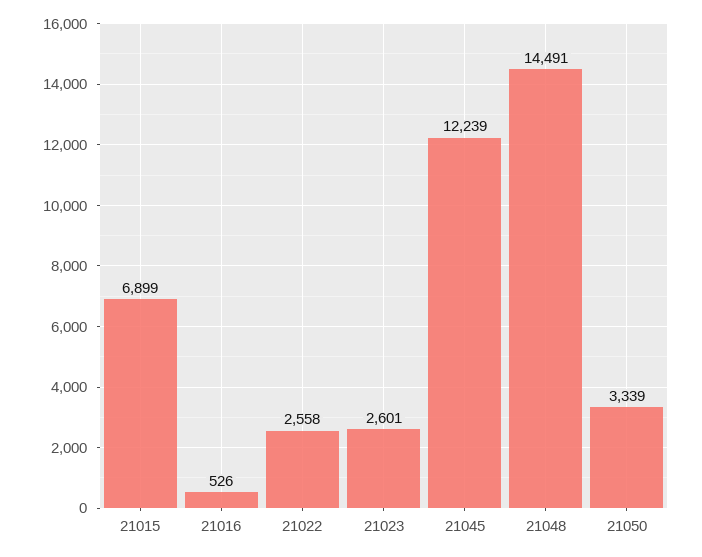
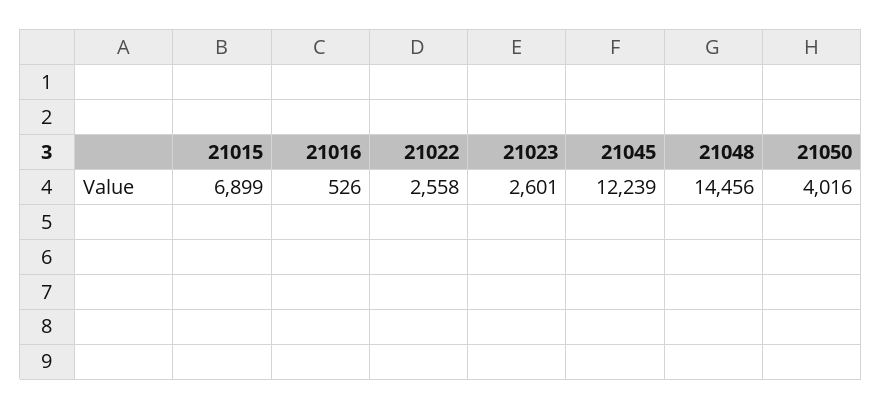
21048: 14491 -> 14456
21050: 3339 -> 4016

